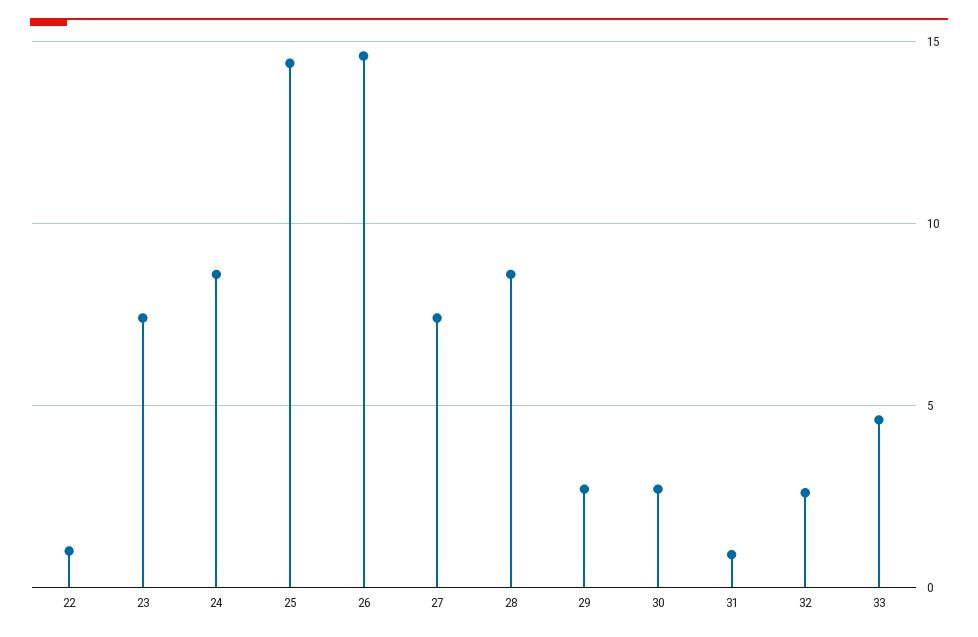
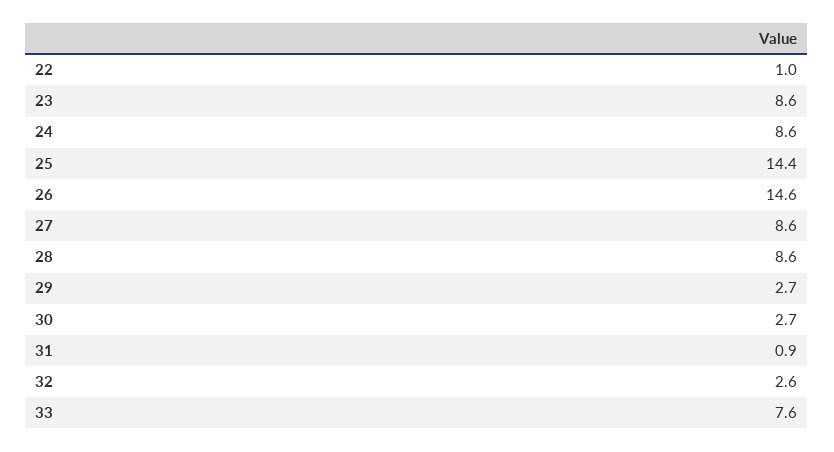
23: 7.5 -> 8.6
27: 7.5 -> 8.6
33: 4.5 -> 7.6

